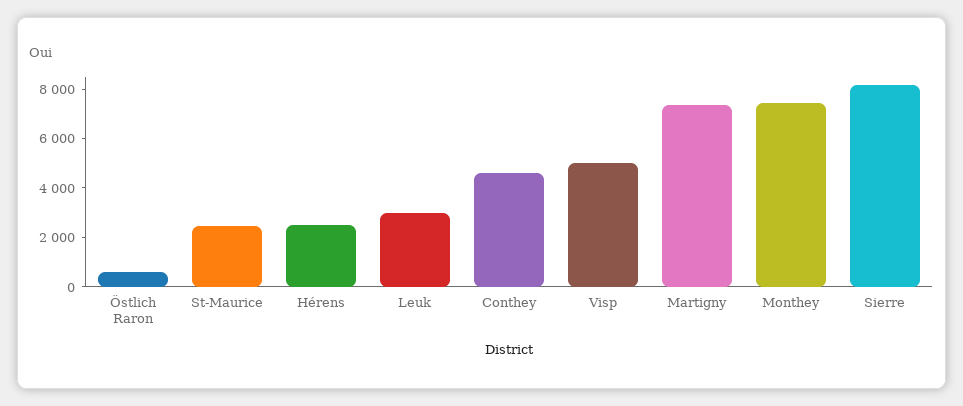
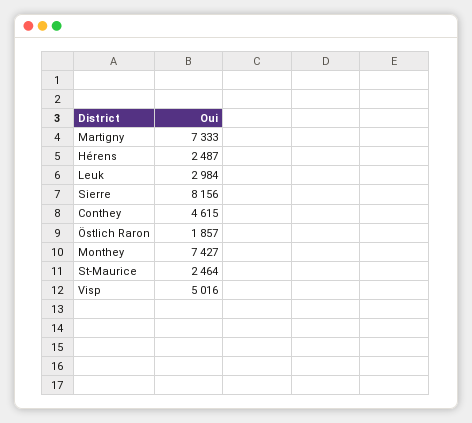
Östlich Raron: 500 -> 1857

